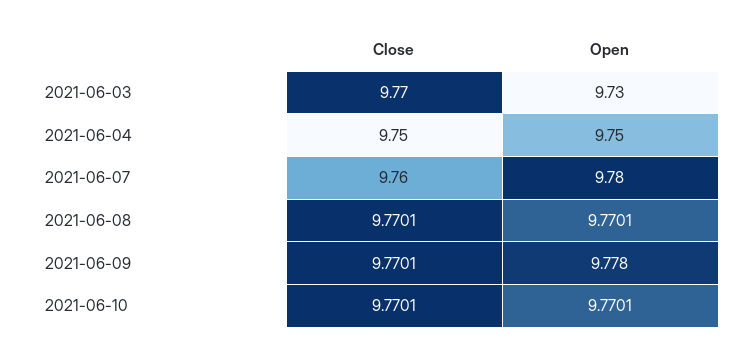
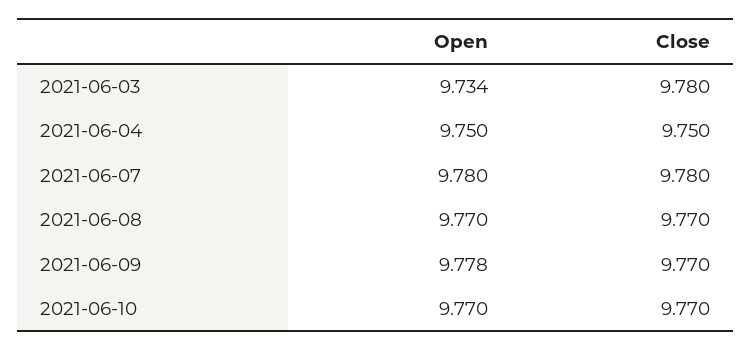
Close, 2021-06-03: 9.77 -> 9.78
Open, 2021-06-03: 9.73 -> 9.734
Close, 2021-06-07: 9.76 -> 9.78

